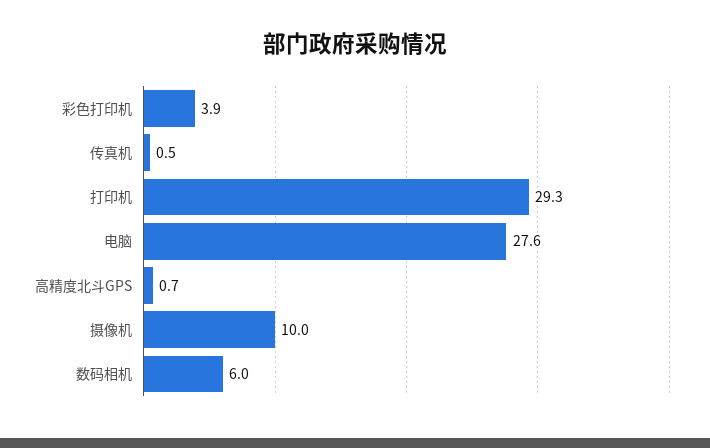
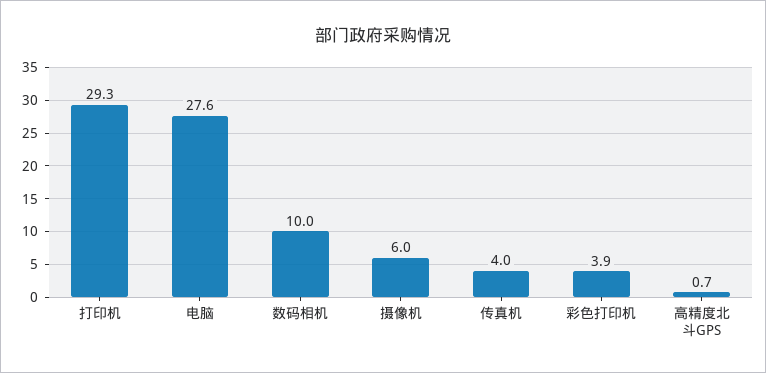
传真机: 0.5 -> 4
摄像机: 10 -> 6
数码相机: 6 -> 10

